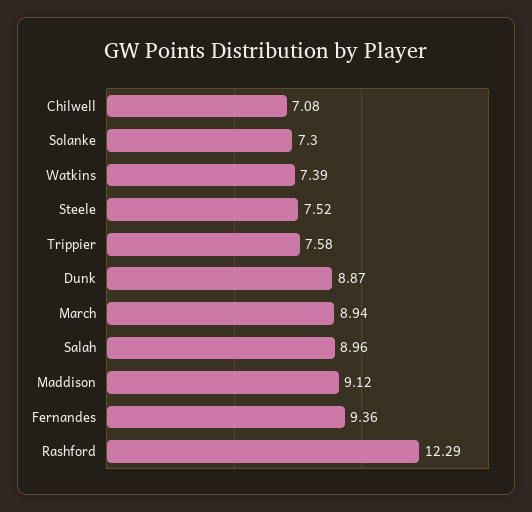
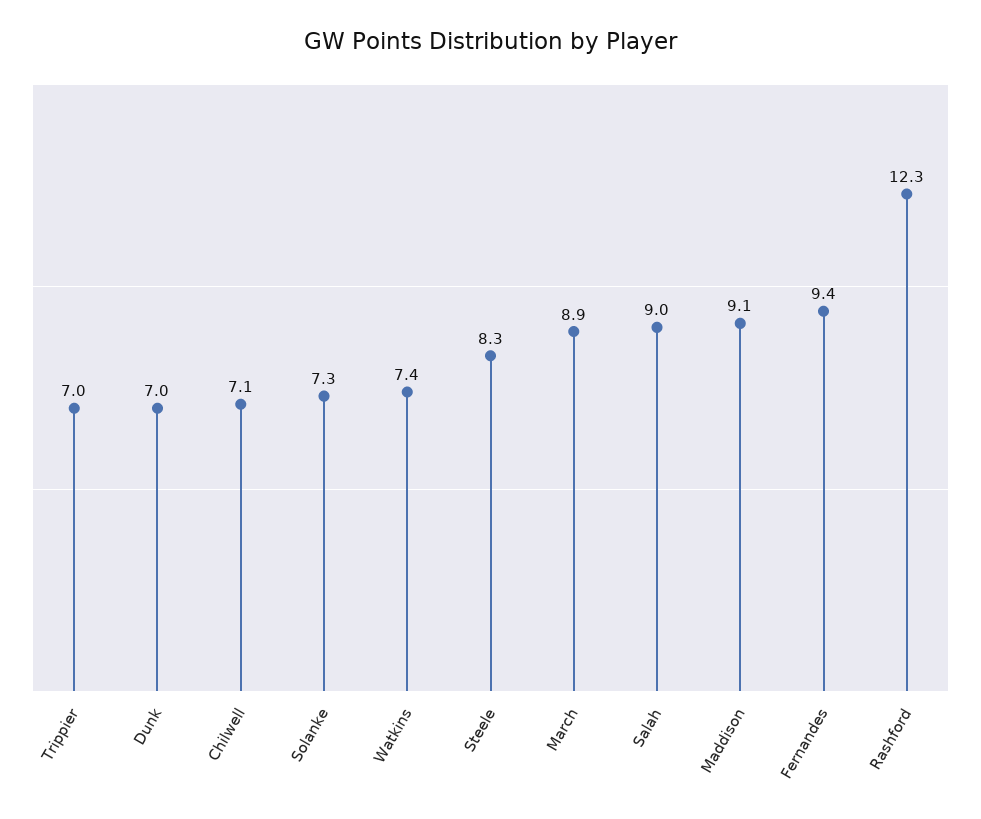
Steele: 7.52 -> 8.3
Trippier: 7.58 -> 7
Dunk: 8.87 -> 7

